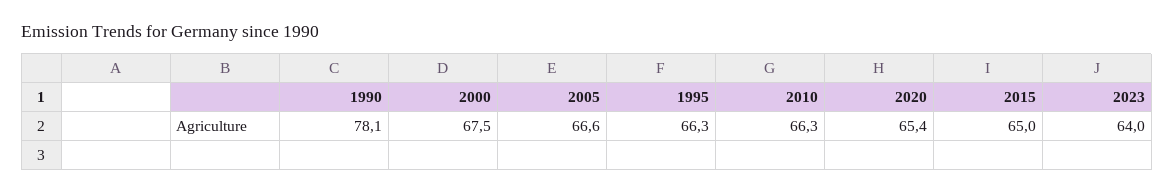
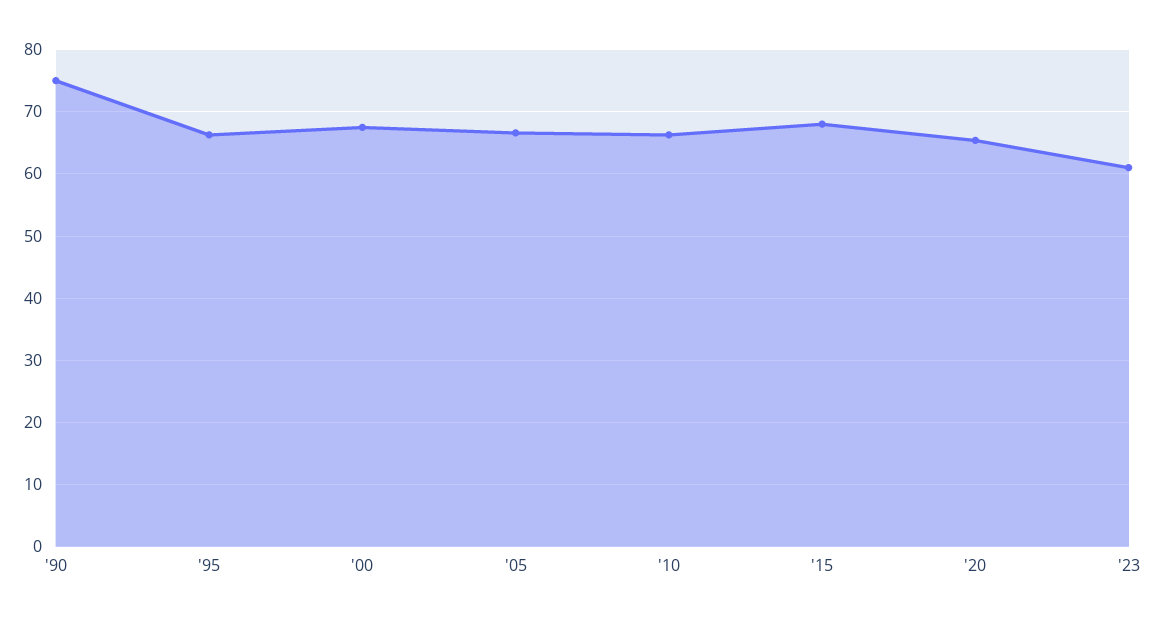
1990: 78.1 -> 75
2015: 65 -> 68
2023: 64 -> 61

